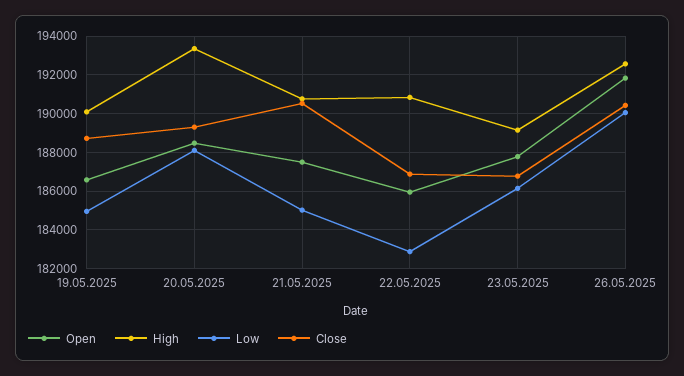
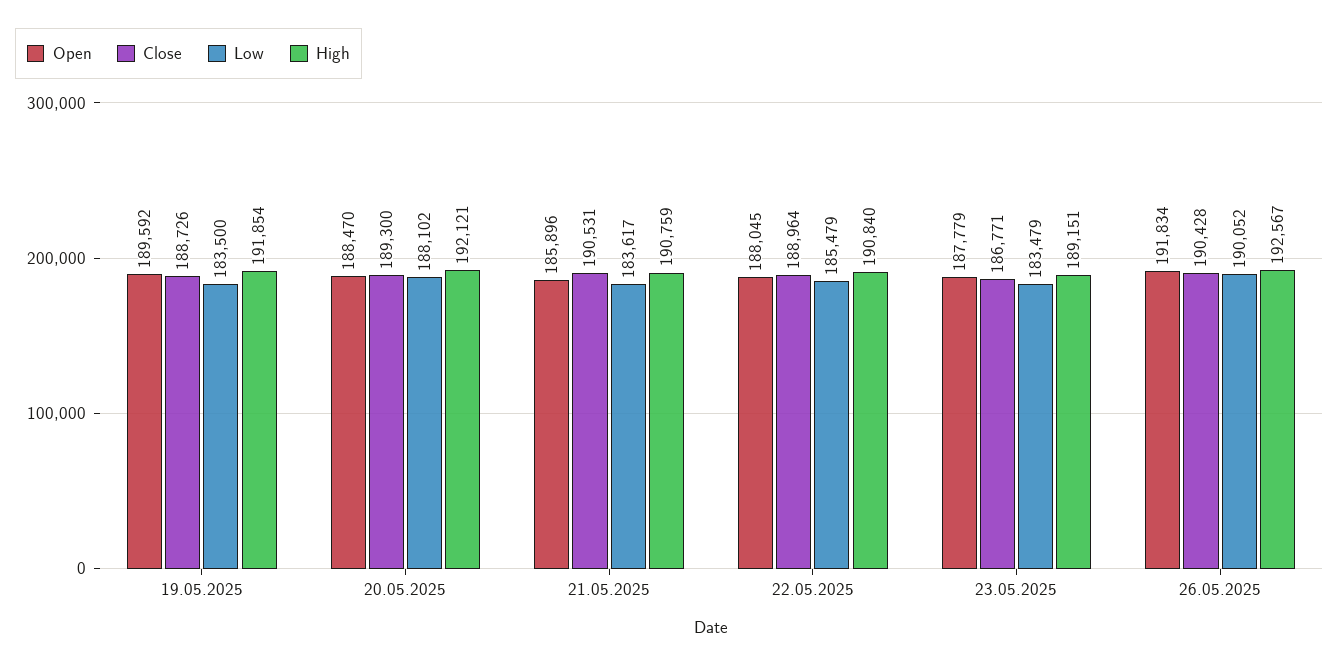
Open, 19.05.2025: 186500 -> 189592
High, 19.05.2025: 190000 -> 191854
Low, 19.05.2025: 185000 -> 183500
High, 20.05.2025: 193500 -> 192121
Open, 21.05.2025: 187500 -> 185896
Low, 21.05.2025: 185000 -> 183617
Open, 22.05.2025: 186000 -> 188045
Low, 22.05.2025: 183000 -> 185479
Close, 22.05.2025: 187000 -> 188964
Low, 23.05.2025: 186000 -> 183479

